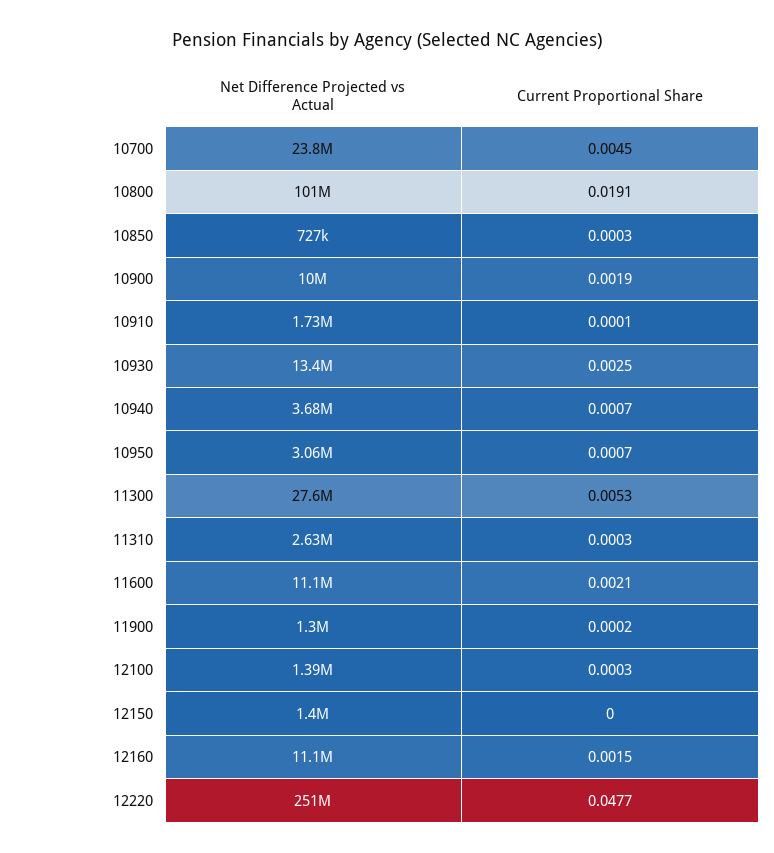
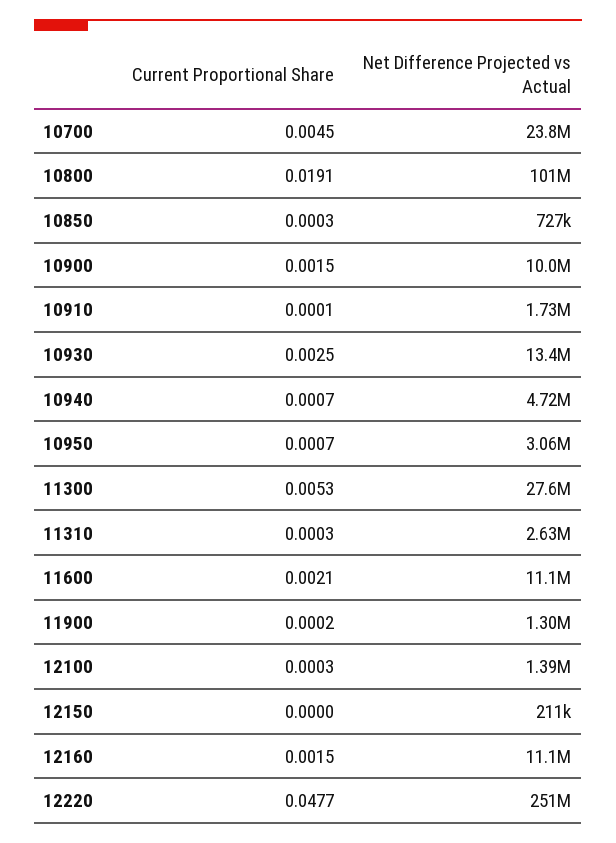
Current Proportional Share, 10900: 0.0019 -> 0.0015
Net Difference Projected vs Actual, 10940: 3680000 -> 4720000
Net Difference Projected vs Actual, 12150: 1400000 -> 211000

